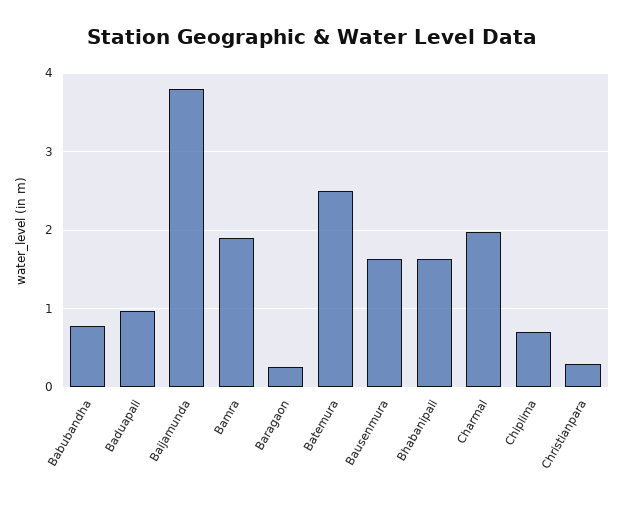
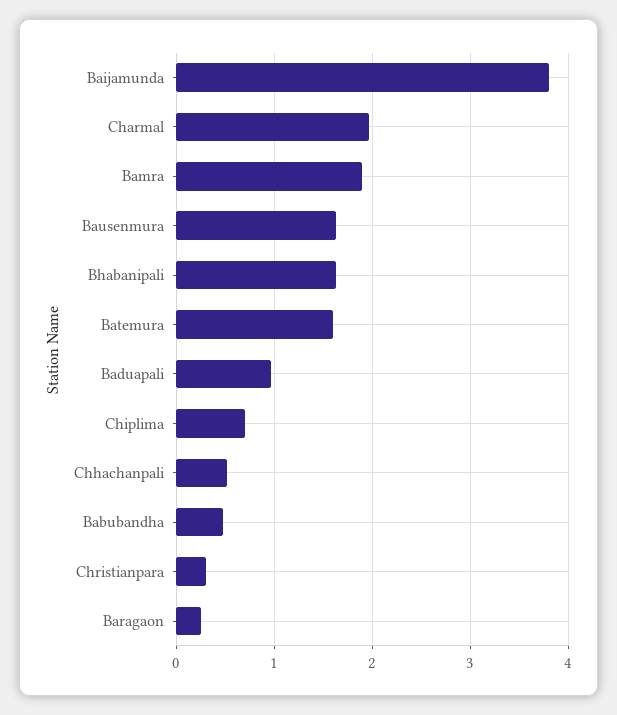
Babubandha: 0.8 -> 0.5
Batemura: 2.5 -> 1.6
Chhachanpali: none -> 0.5

